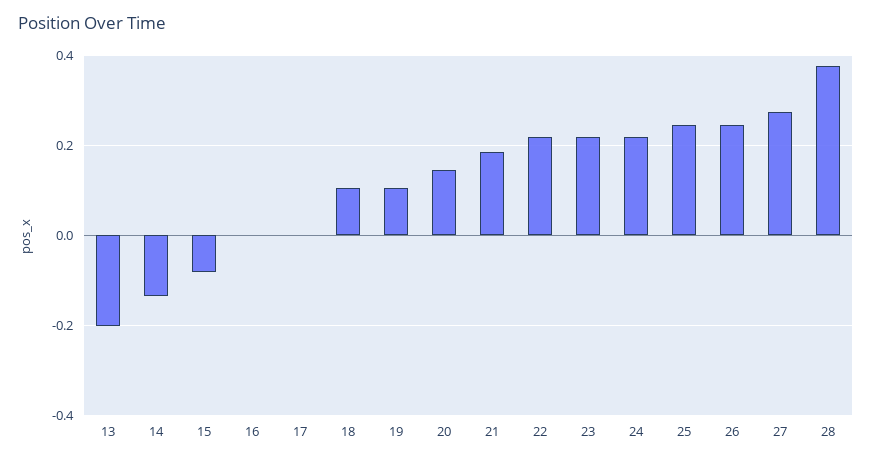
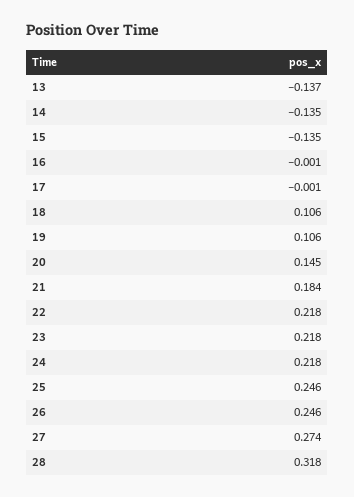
13: -0.2 -> -0.137
15: -0.08 -> -0.135
28: 0.38 -> 0.318

